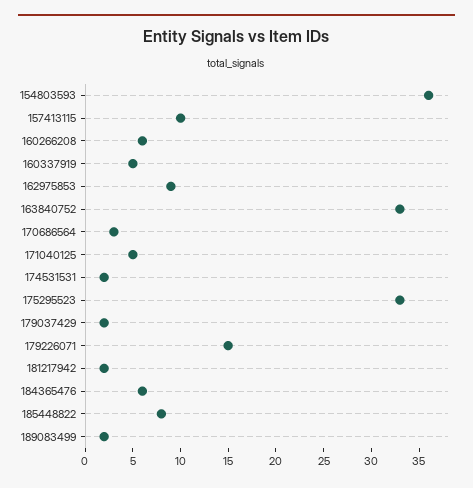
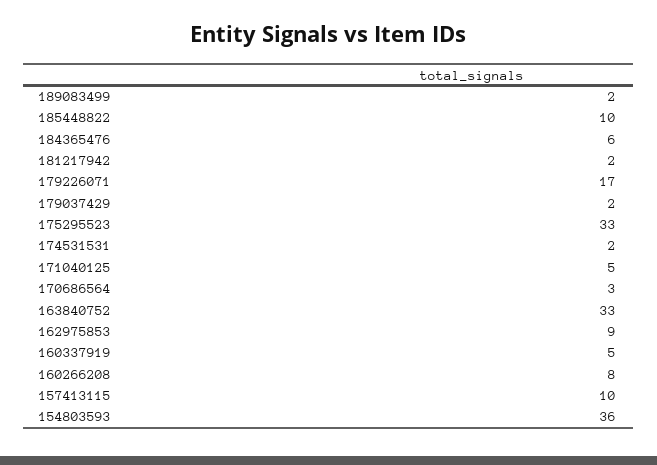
160266208: 6 -> 8
179226071: 15 -> 17
185448822: 8 -> 10

